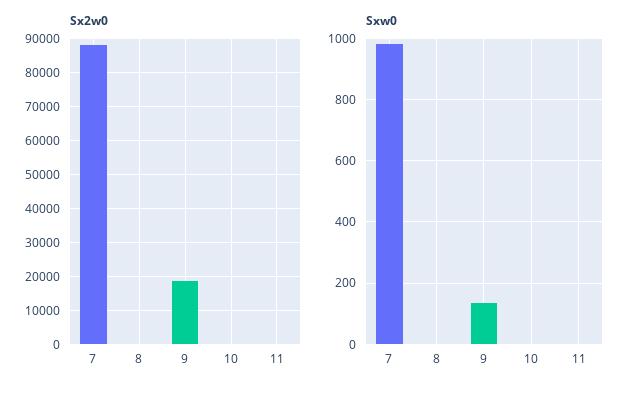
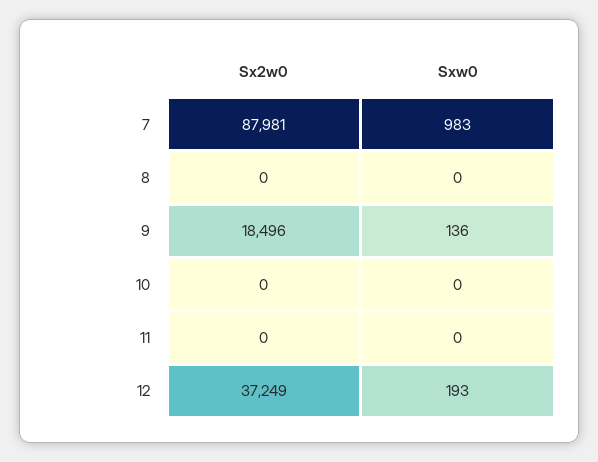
Sx2w0, 12: none -> 37249
Sxw0, 12: none -> 193

